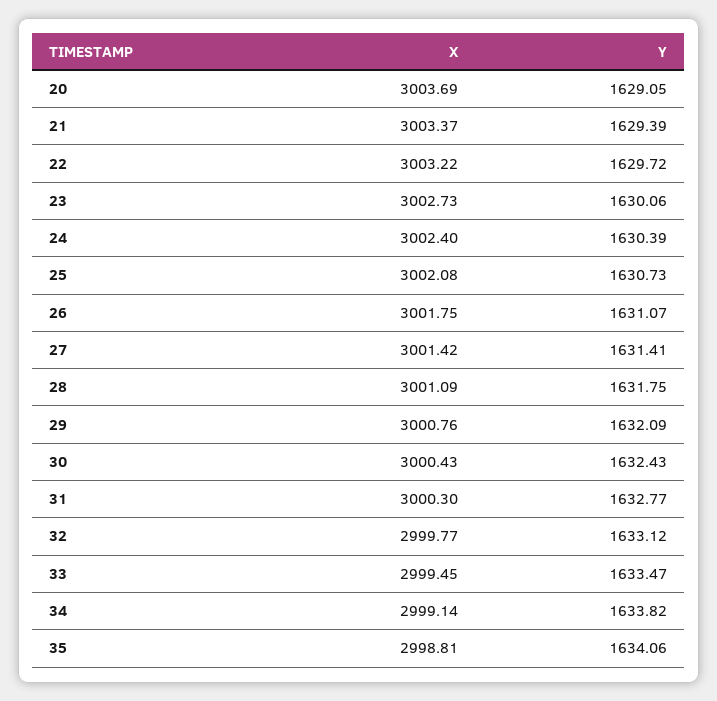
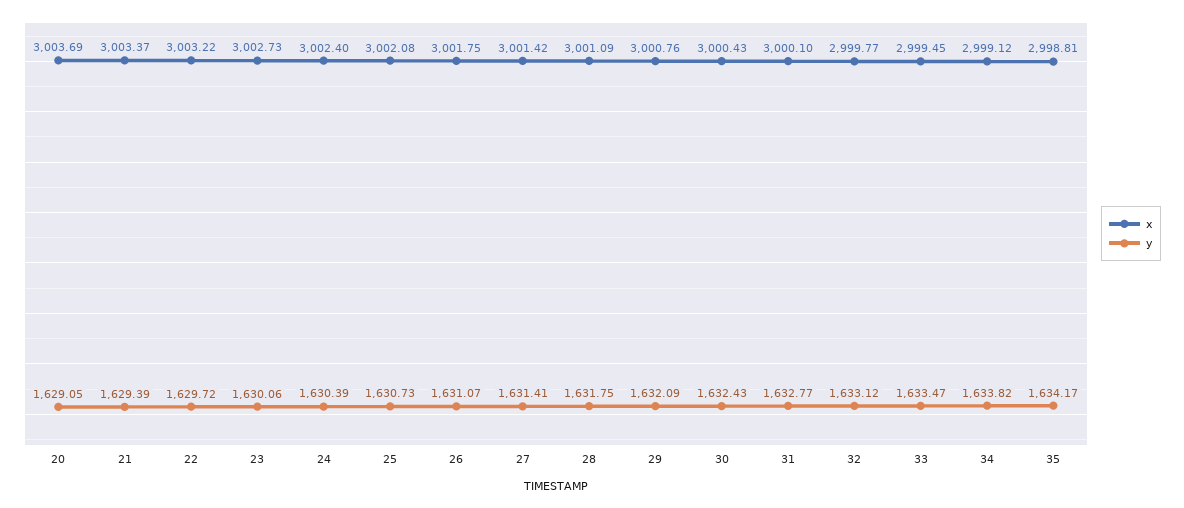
X, 31: 3000.3 -> 3000.1
X, 34: 2999.14 -> 2999.12
Y, 35: 1634.06 -> 1634.17

